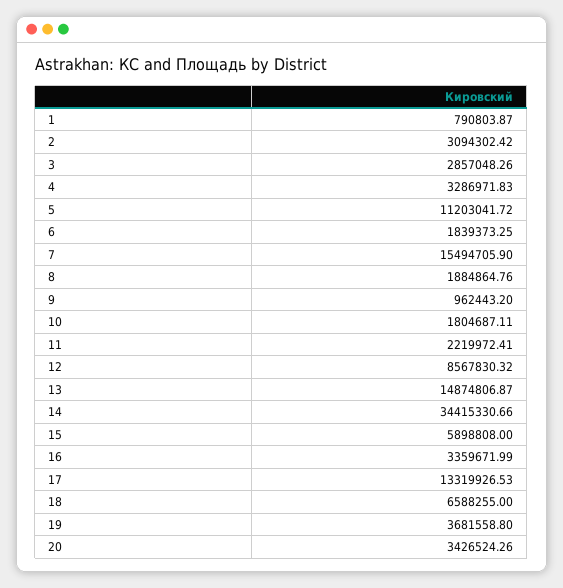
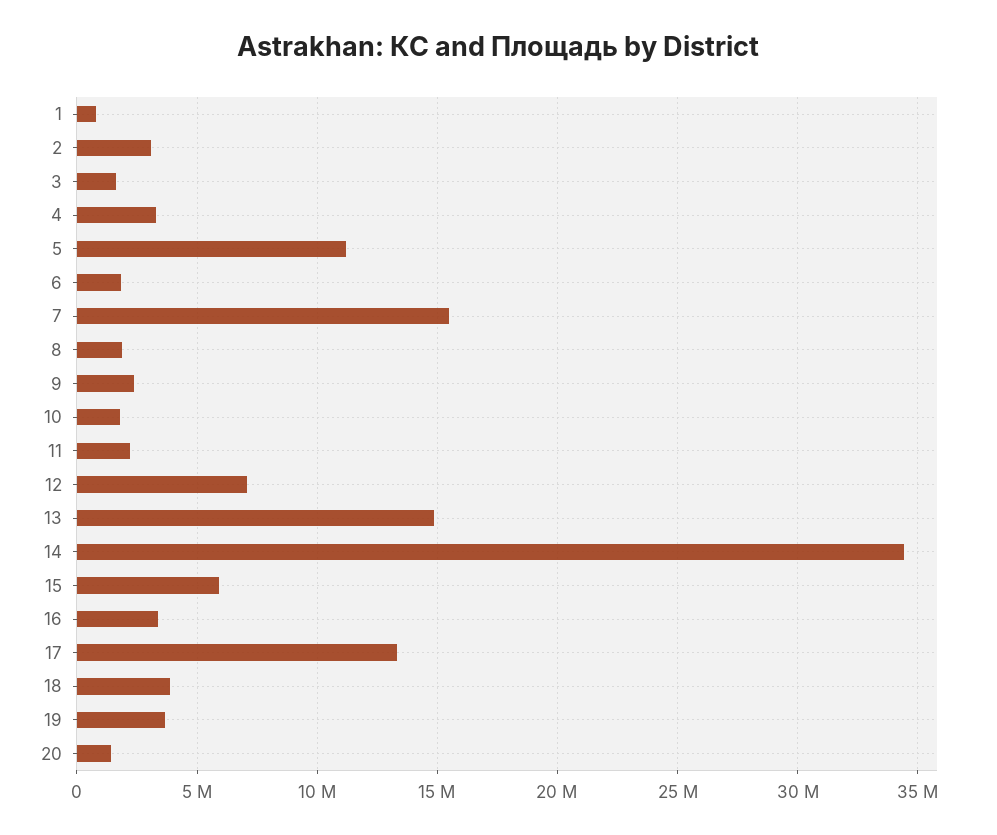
3: 2857048.26 -> 1500000
9: 962443.2 -> 2500000
12: 8567830.32 -> 7000000
18: 6588255 -> 4000000
20: 3426524.26 -> 1500000

